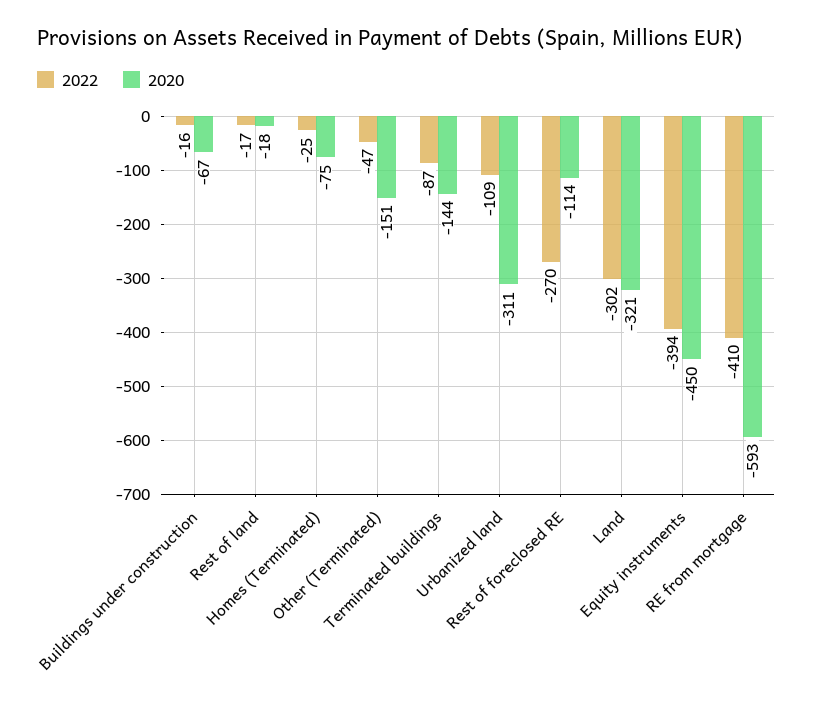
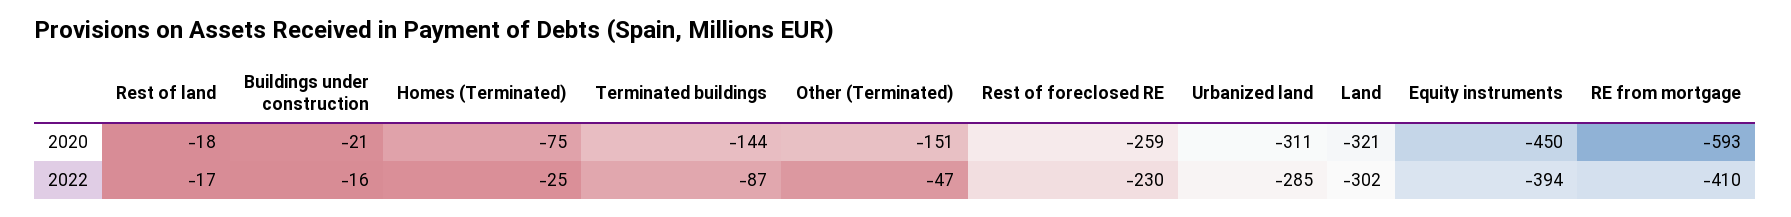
2020, Buildings under construction: -67 -> -21
2022, Urbanized land: -109 -> -285
2022, Rest of foreclosed RE: -270 -> -230
2020, Rest of foreclosed RE: -114 -> -259

